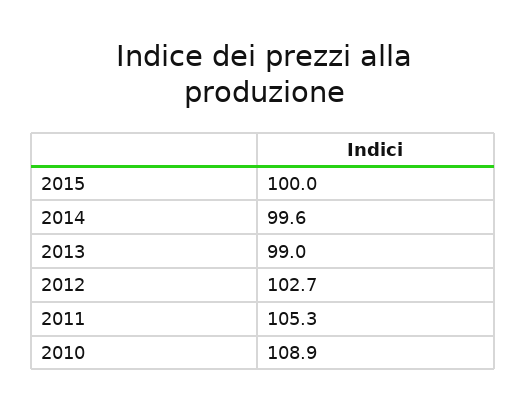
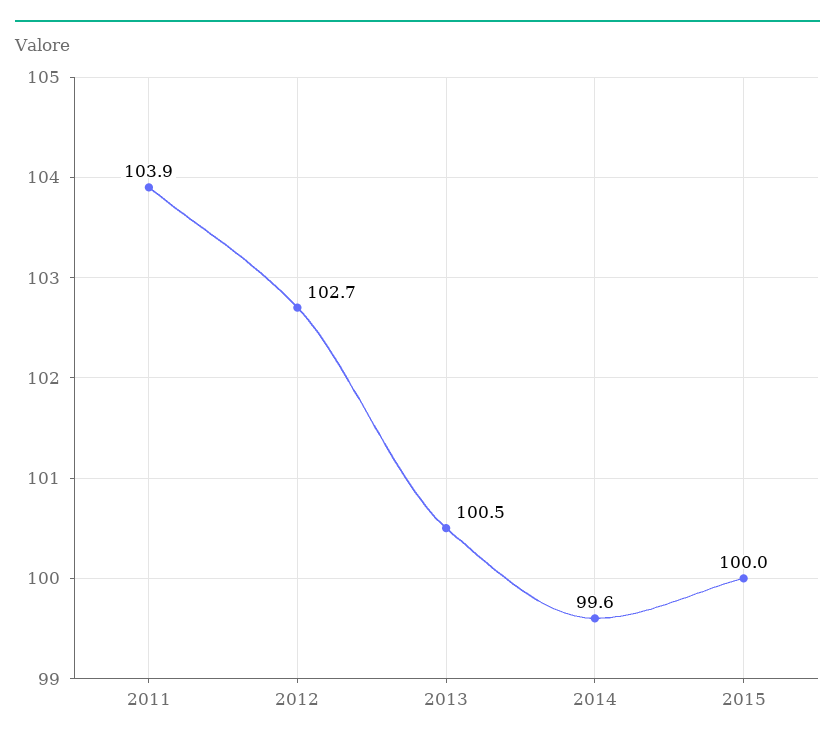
2013: 99 -> 100.5
2011: 105.3 -> 103.9
2010: 108.9 -> none

